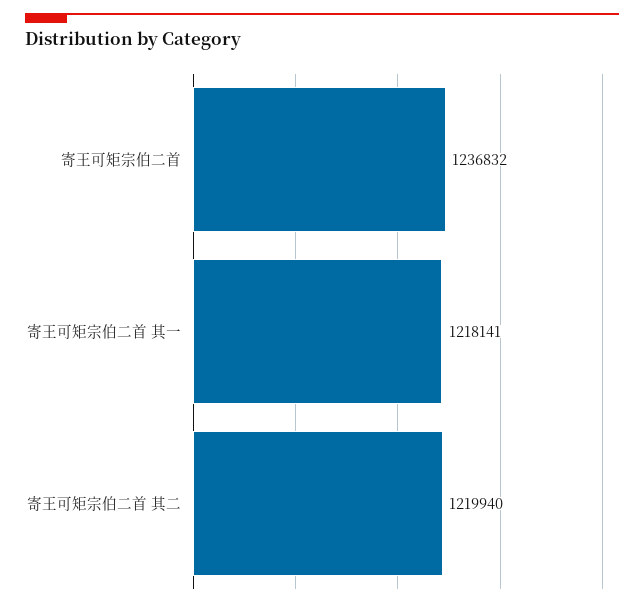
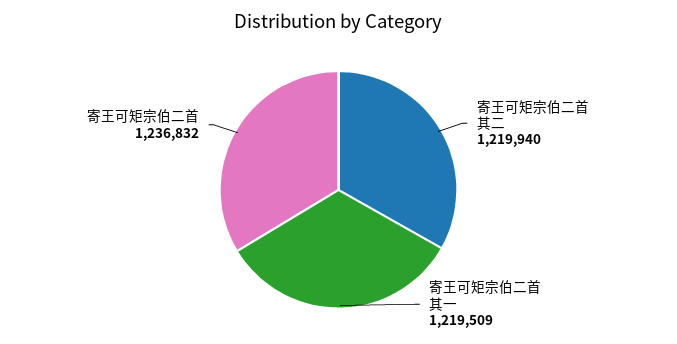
寄王可矩宗伯二首 其一: 1218141 -> 1219509

